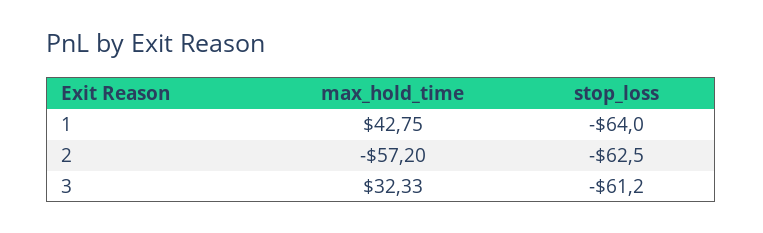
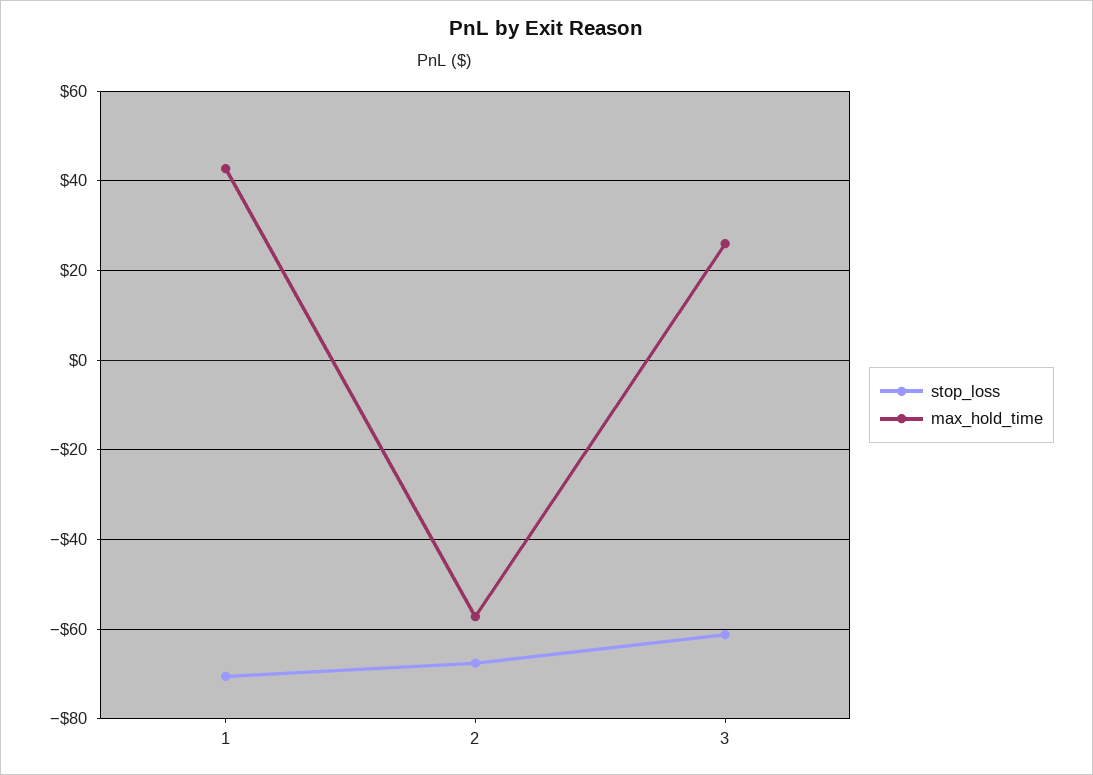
stop_loss, 1: -64 -> -70
stop_loss, 2: -62.5 -> -68
max_hold_time, 3: 32.33 -> 26

